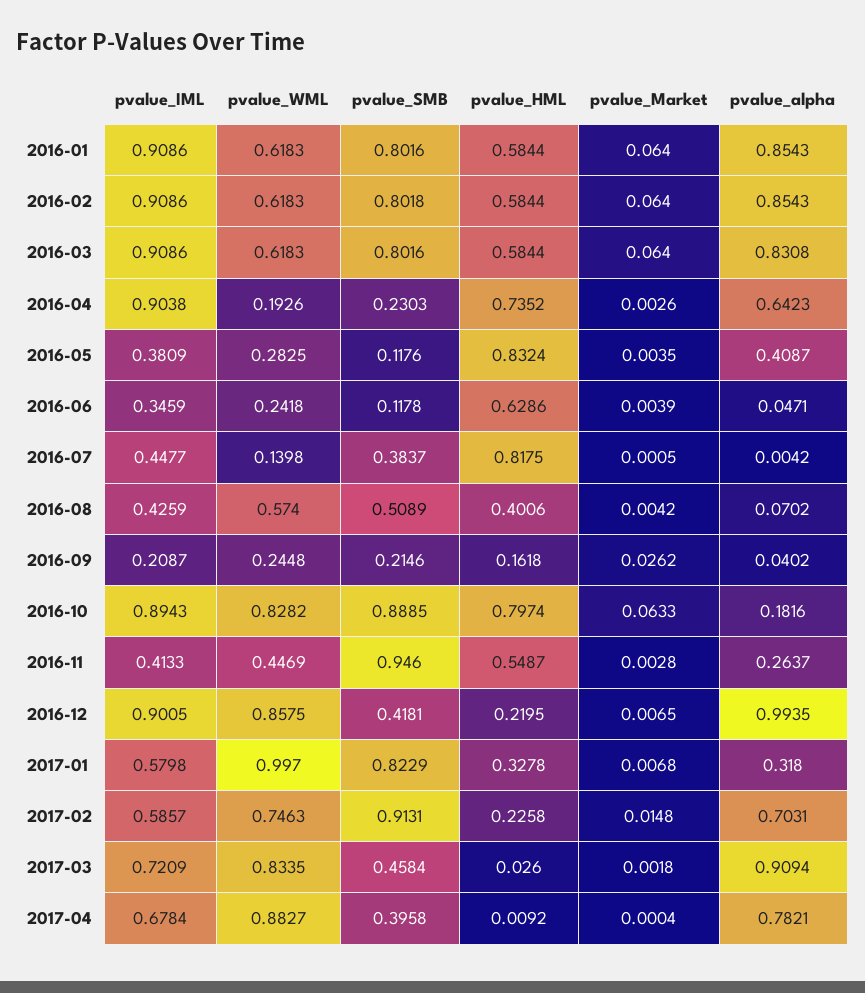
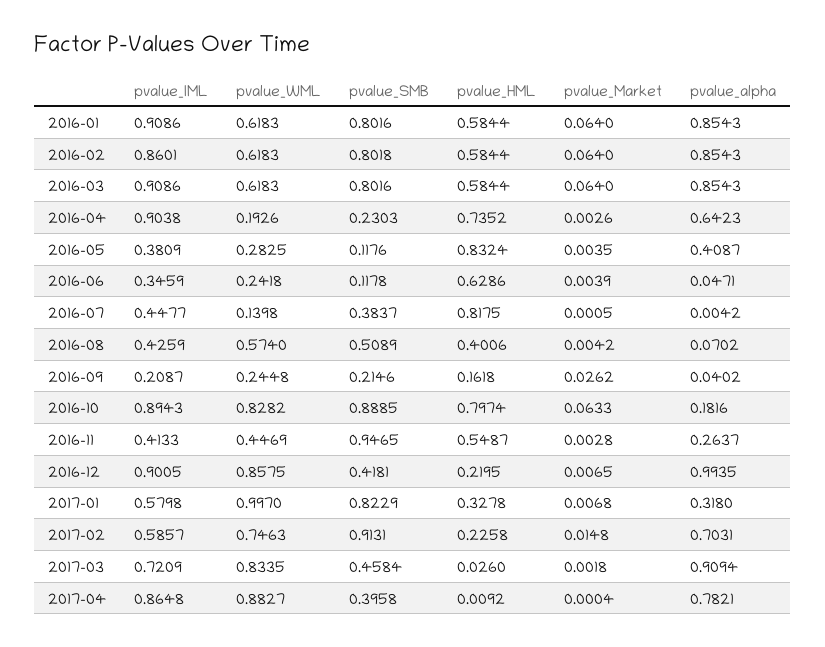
pvalue_IML, 2016-02: 0.9086 -> 0.8601
pvalue_alpha, 2016-03: 0.8308 -> 0.8543
pvalue_SMB, 2016-11: 0.946 -> 0.9465
pvalue_IML, 2017-04: 0.6784 -> 0.8648

